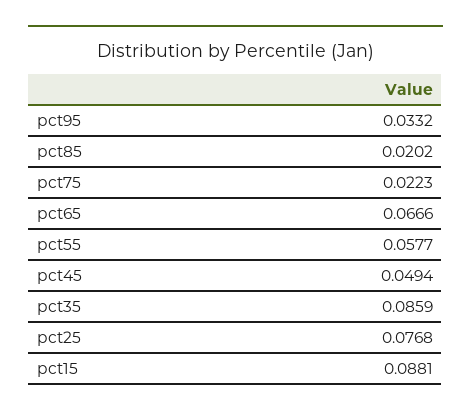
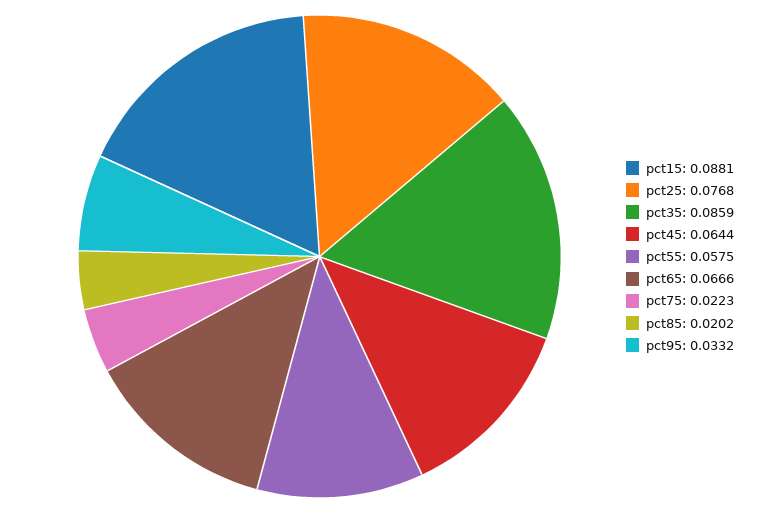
pct55: 0.0577 -> 0.0575
pct45: 0.0494 -> 0.0644

